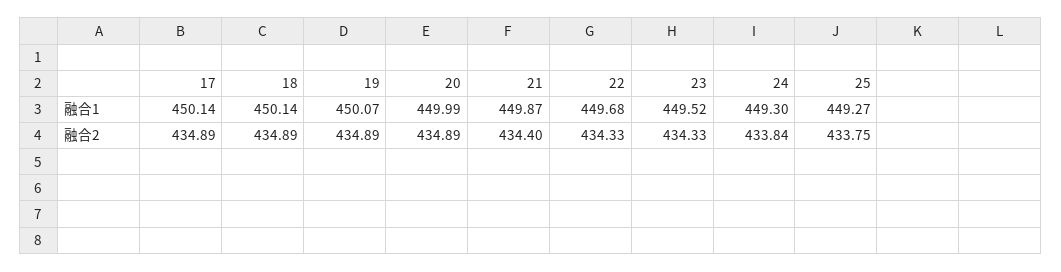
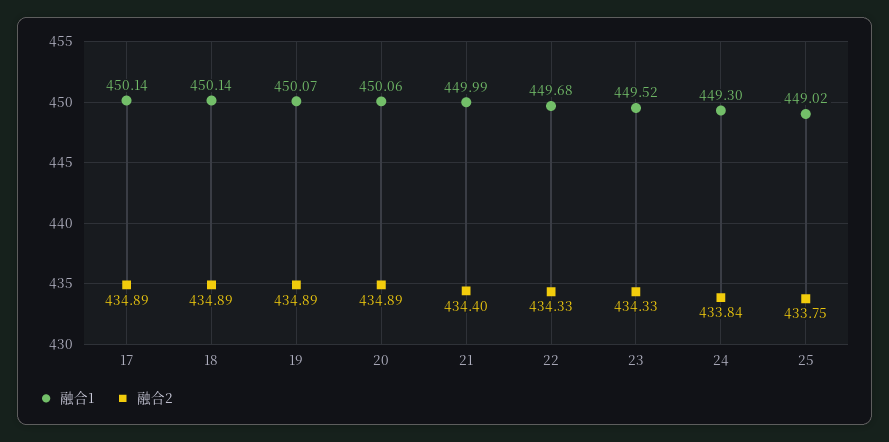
融合1, 20: 449.99 -> 450.06
融合1, 21: 449.87 -> 449.99
融合1, 25: 449.27 -> 449.02

